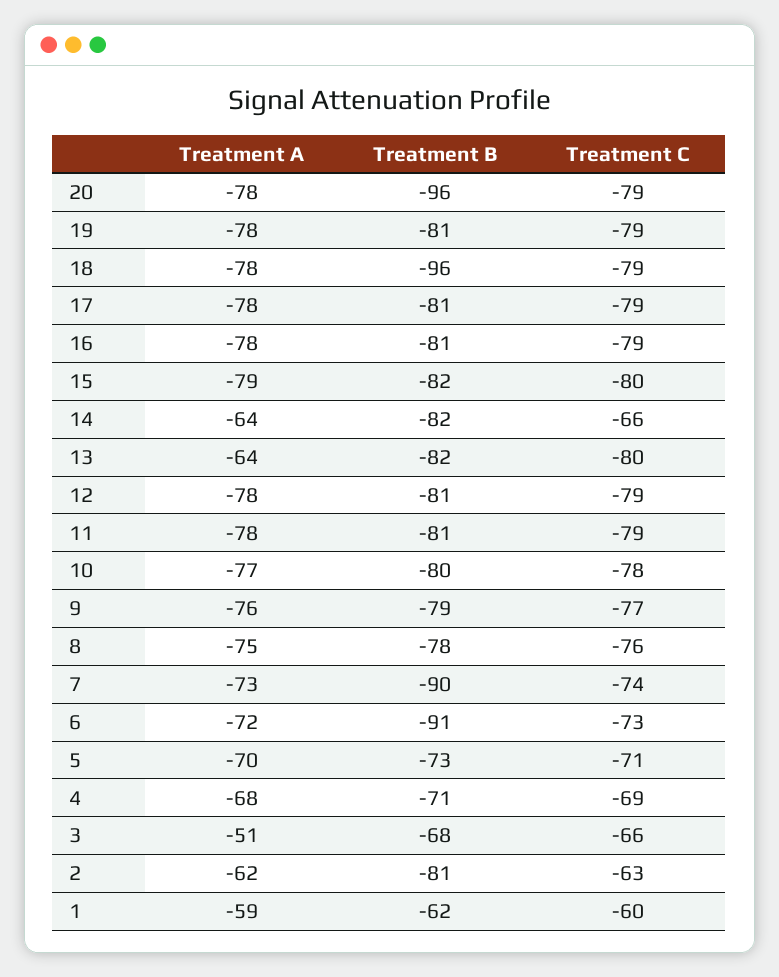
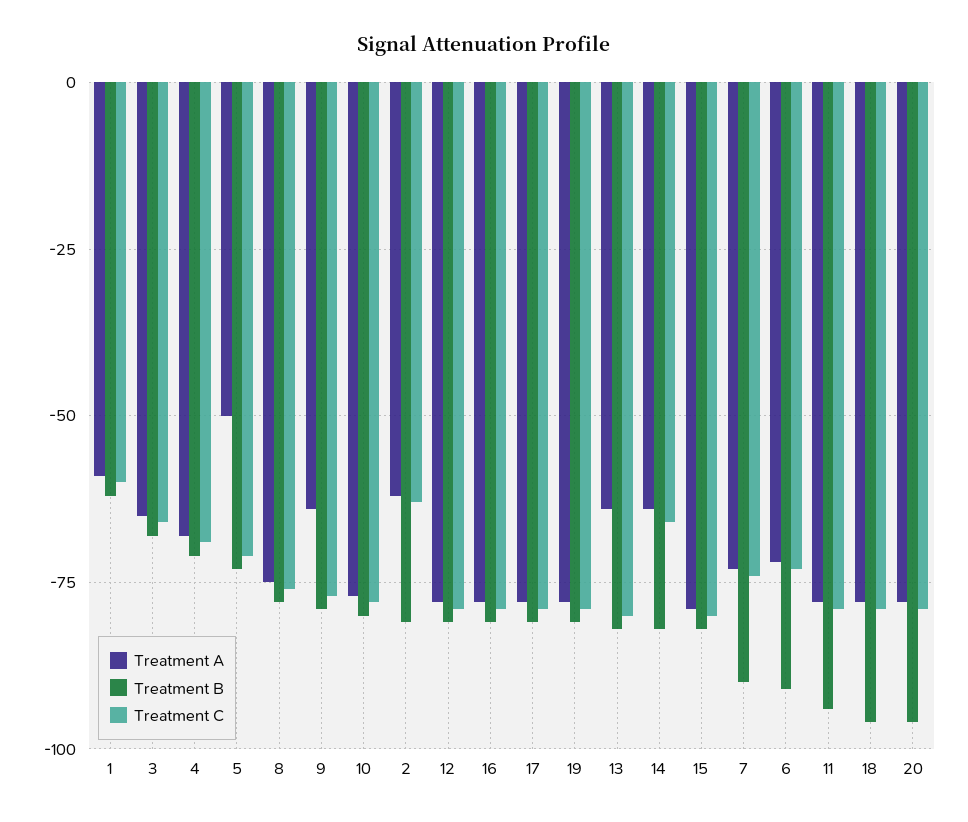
Treatment B, 11: -81 -> -95
Treatment A, 9: -76 -> -65
Treatment A, 5: -70 -> -50
Treatment A, 3: -51 -> -65

